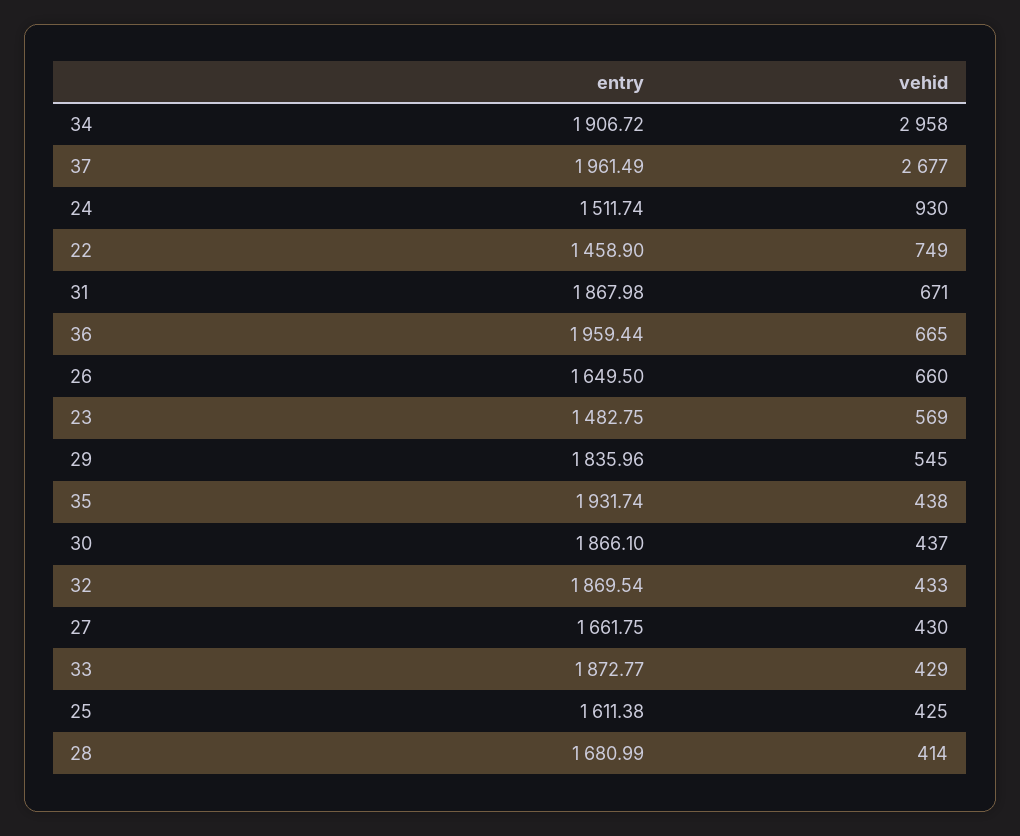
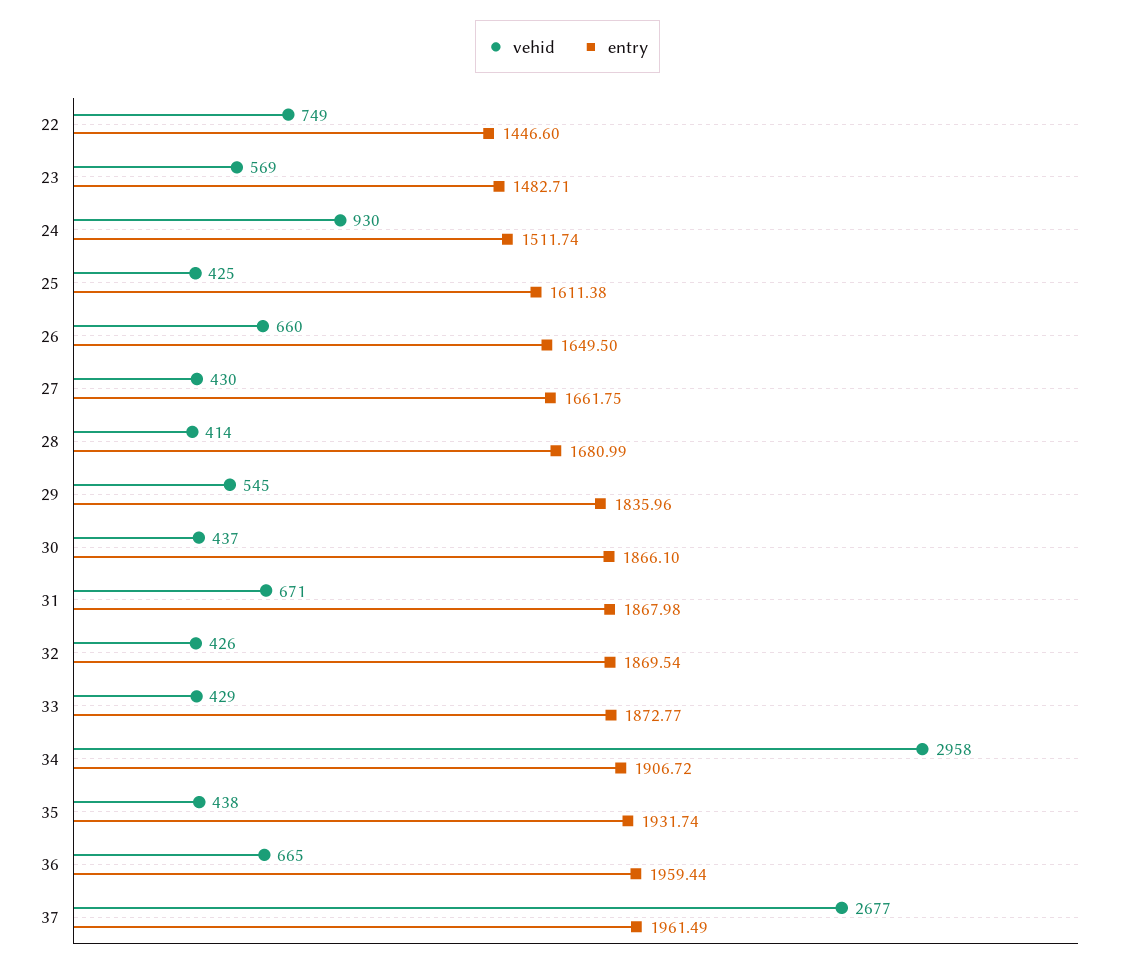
entry, 22: 1458.9 -> 1446.6
entry, 23: 1482.75 -> 1482.71
vehid, 32: 433 -> 426

